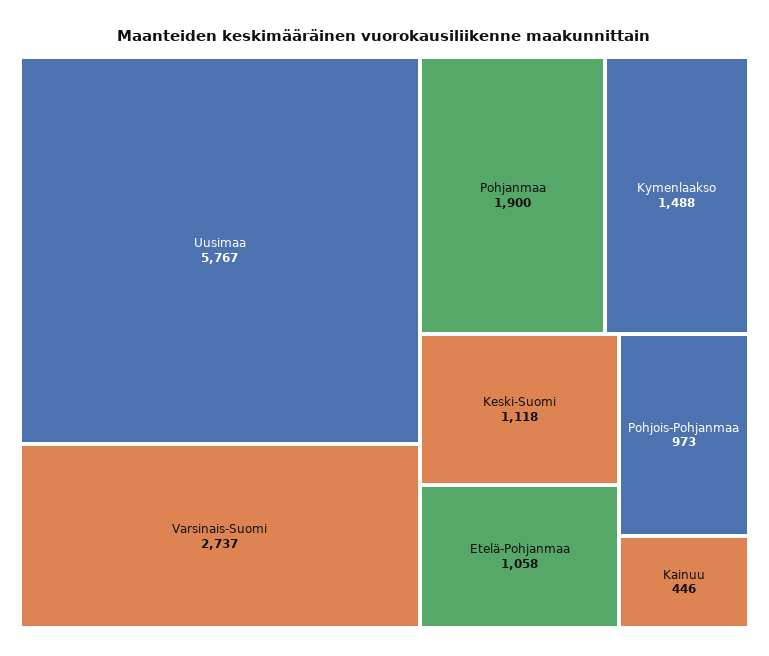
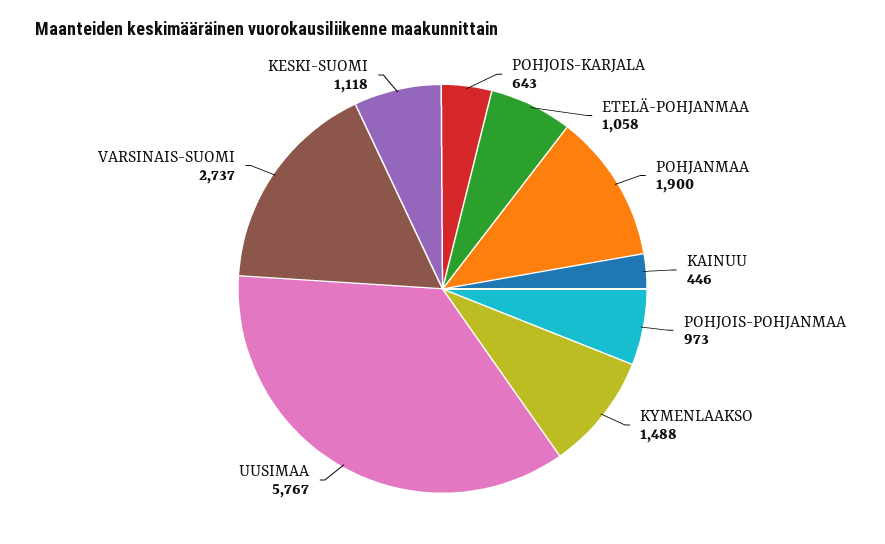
POHJOIS-KARJALA: none -> 643

